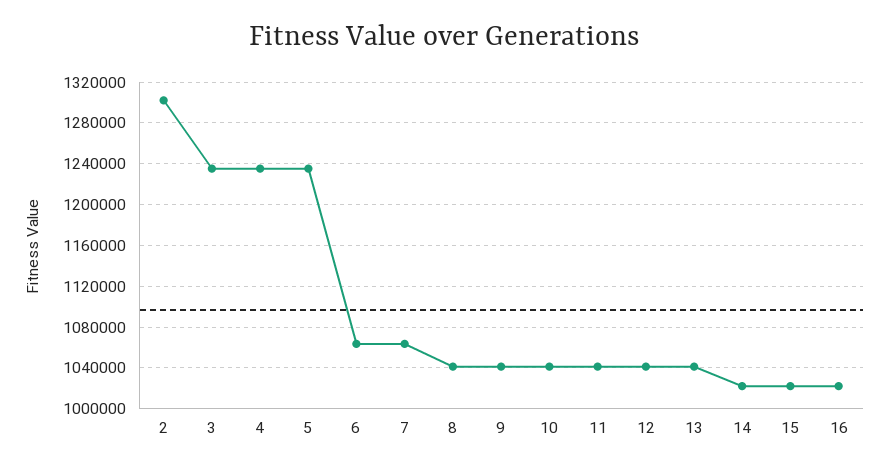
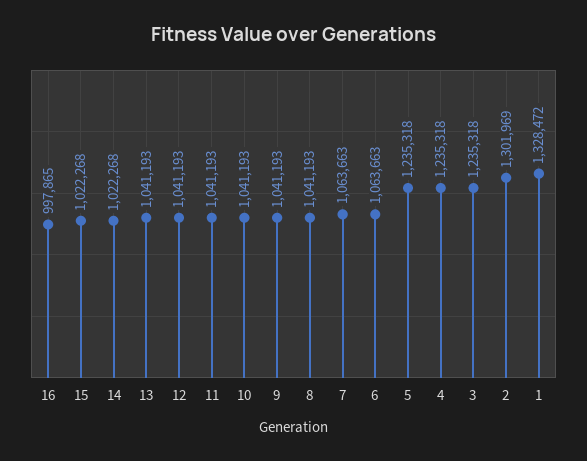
16: 1020000 -> 997865
1: none -> 1328472

